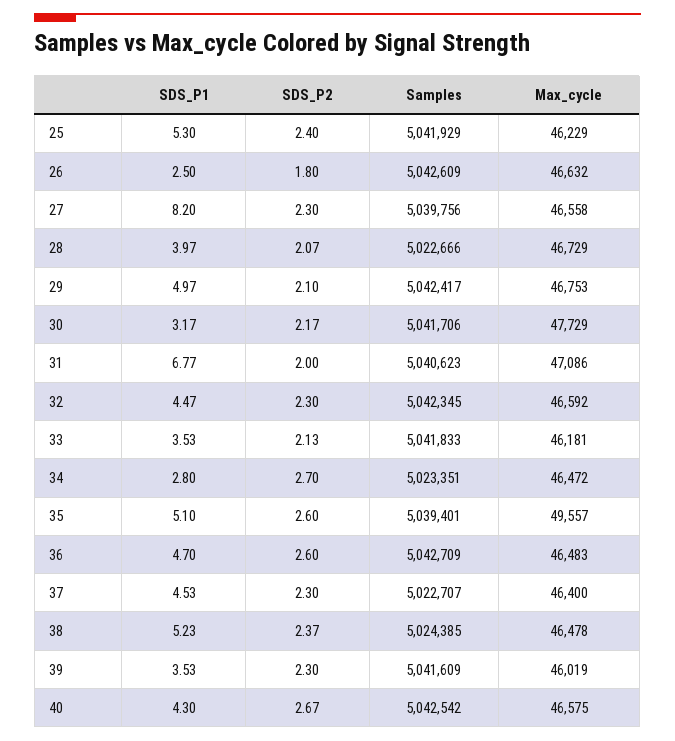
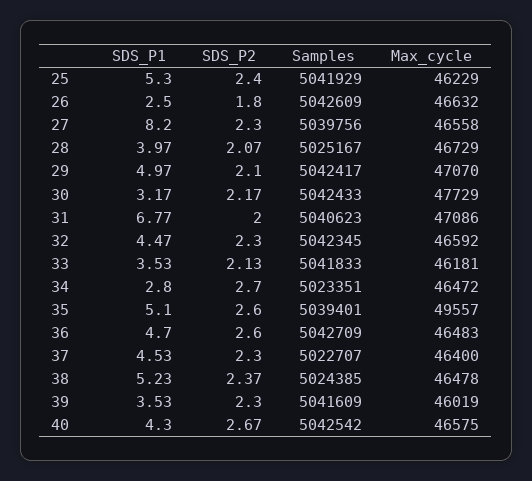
Samples, 28: 5022666 -> 5025167
Max_cycle, 29: 46753 -> 47070
Samples, 30: 5041706 -> 5042433

